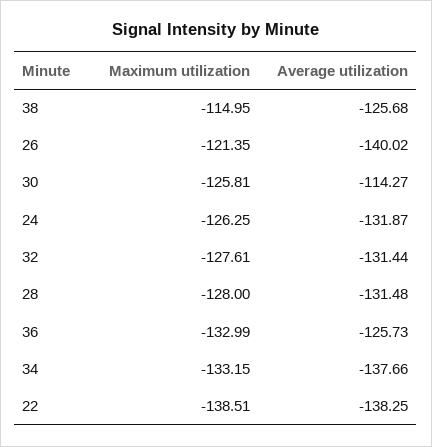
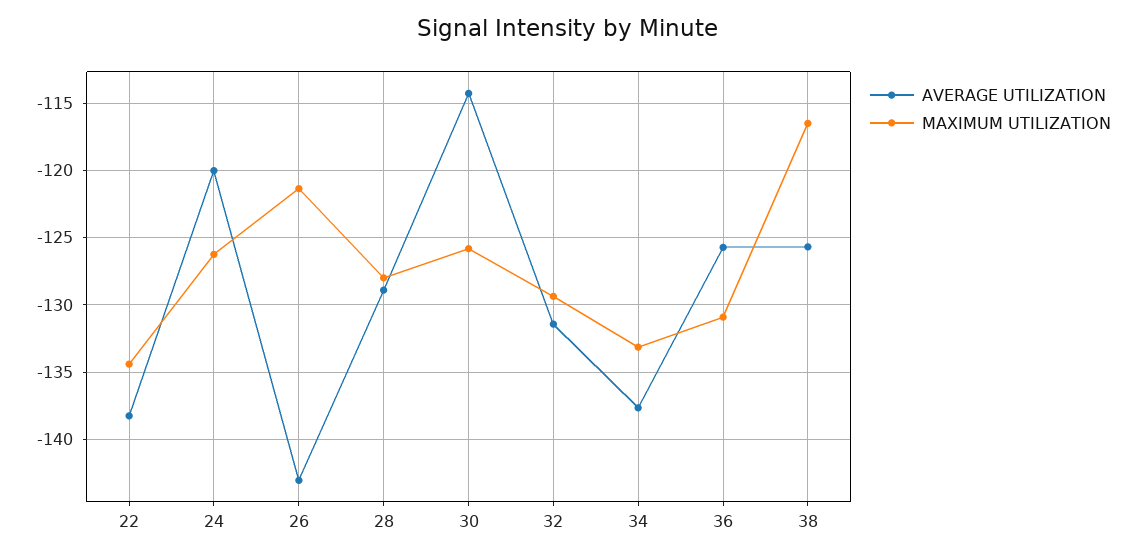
Maximum utilization, 38: -114.95 -> -116.5
Average utilization, 26: -140.02 -> -143
Average utilization, 24: -131.87 -> -120
Maximum utilization, 32: -127.61 -> -129.5
Average utilization, 28: -131.48 -> -129
Maximum utilization, 36: -132.99 -> -131
Maximum utilization, 22: -138.51 -> -134.5

